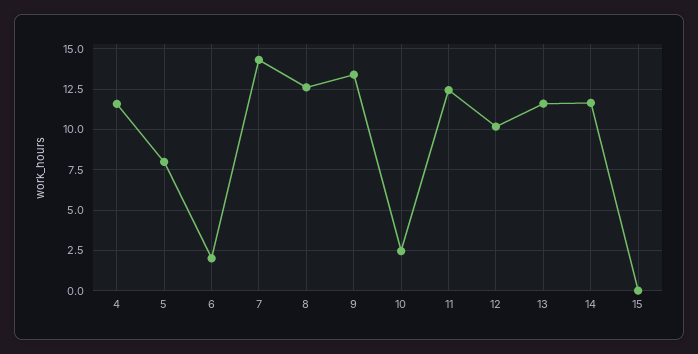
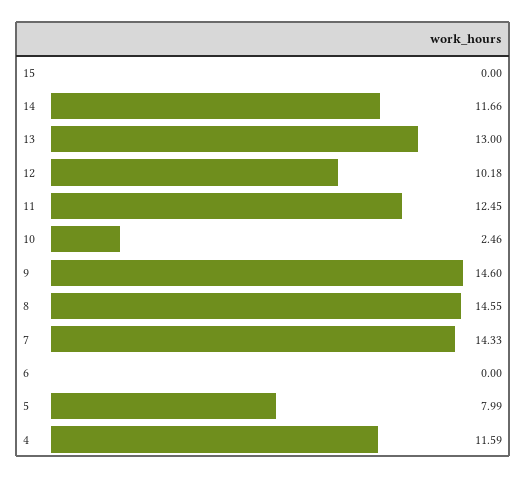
6: 2 -> 0
8: 12.5 -> 14.55
9: 13.5 -> 14.6
13: 11.5 -> 13

